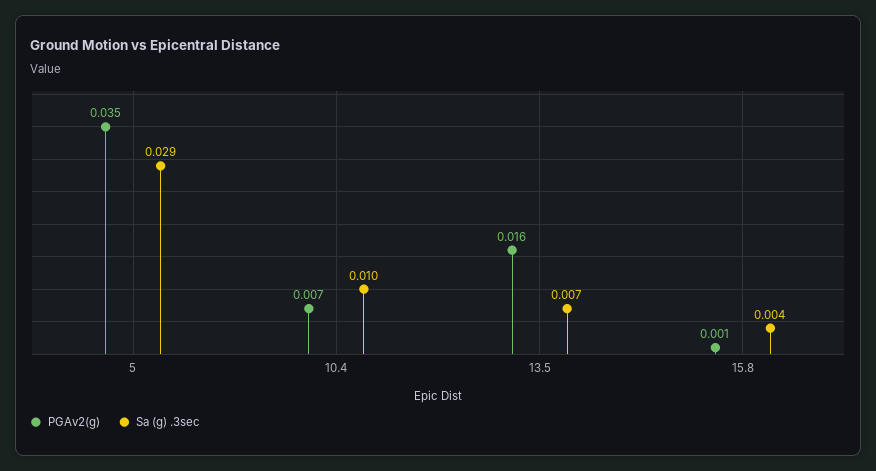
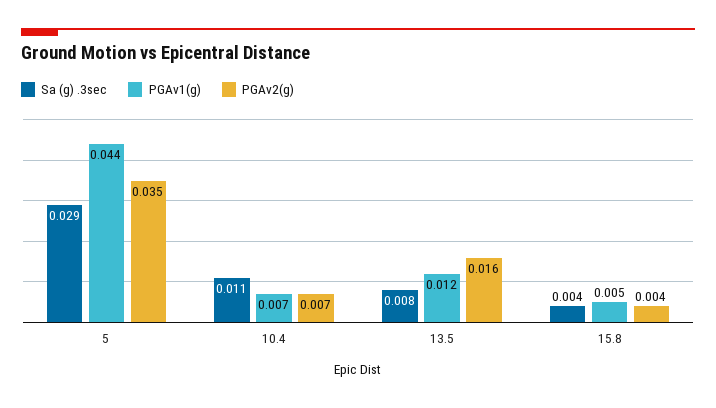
Sa (g) .3sec, 10.4: 0.01 -> 0.011
Sa (g) .3sec, 13.5: 0.007 -> 0.008
PGAv2(g), 15.8: 0.001 -> 0.004
PGAv1(g), 5: none -> 0.044
PGAv1(g), 10.4: none -> 0.007
PGAv1(g), 13.5: none -> 0.012
PGAv1(g), 15.8: none -> 0.005

